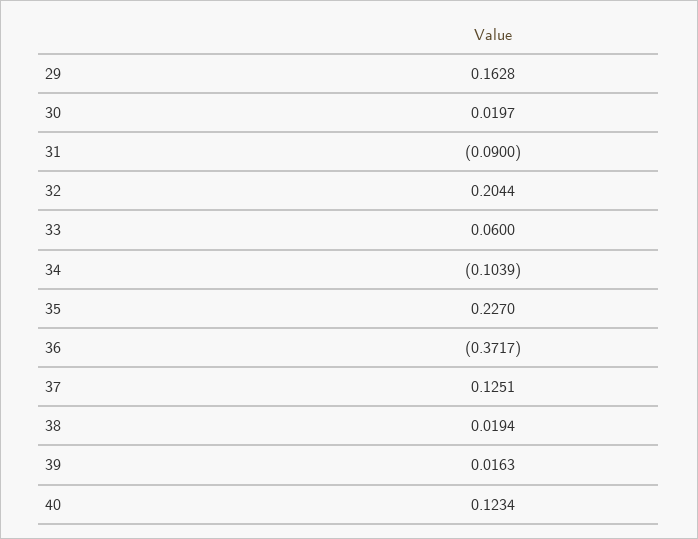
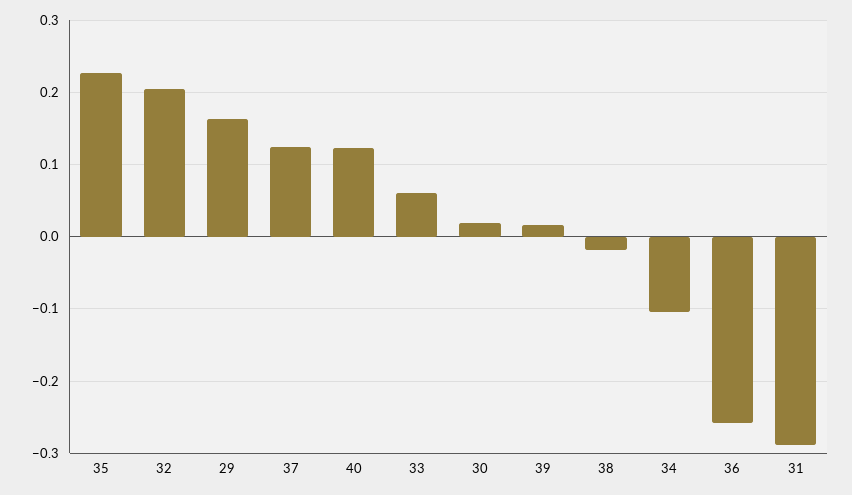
31: -0.09 -> -0.29
36: -0.3717 -> -0.26
38: 0.0194 -> -0.02

